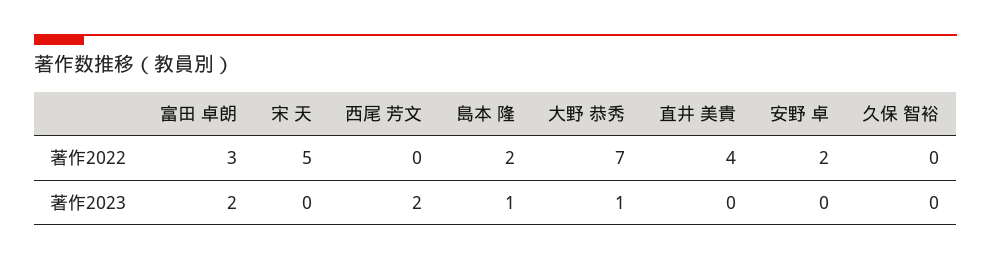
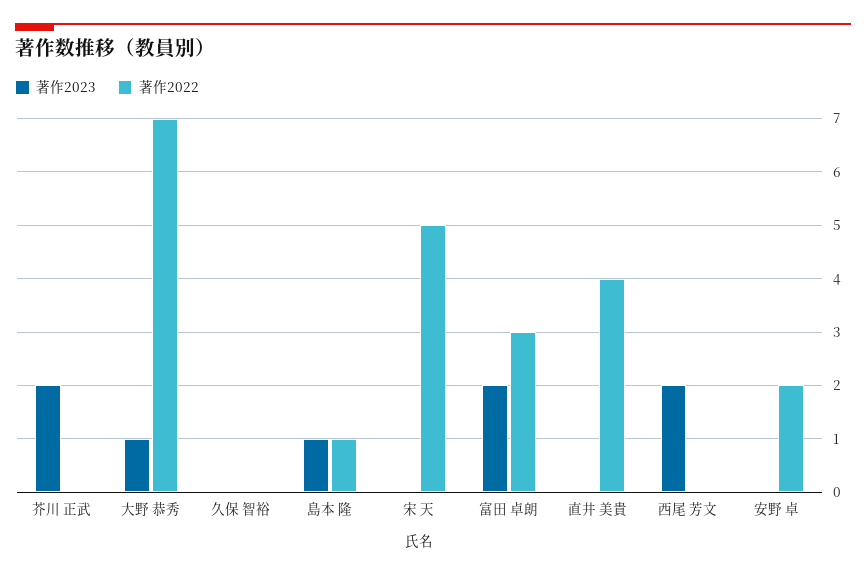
著作2022, 島本 隆: 2 -> 1
著作2023, 芥川 正武: none -> 2
著作2022, 芥川 正武: none -> 0

